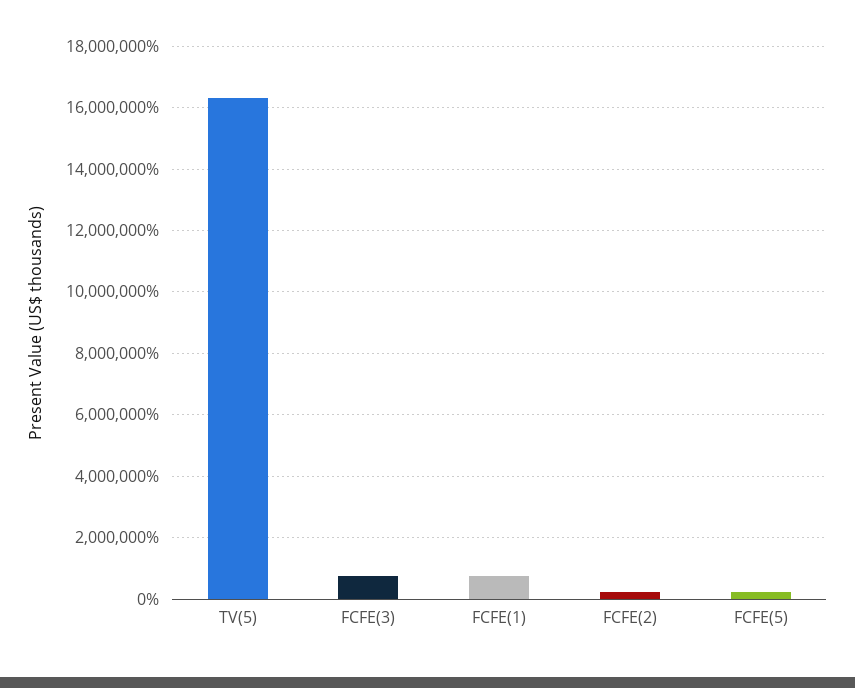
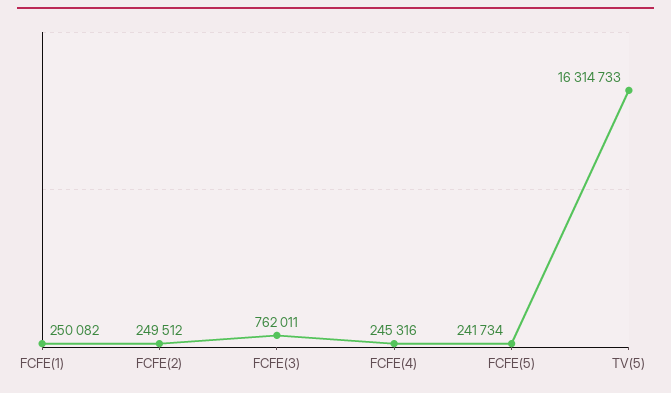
FCFE(1): 800000 -> 250082
FCFE(4): none -> 245316

